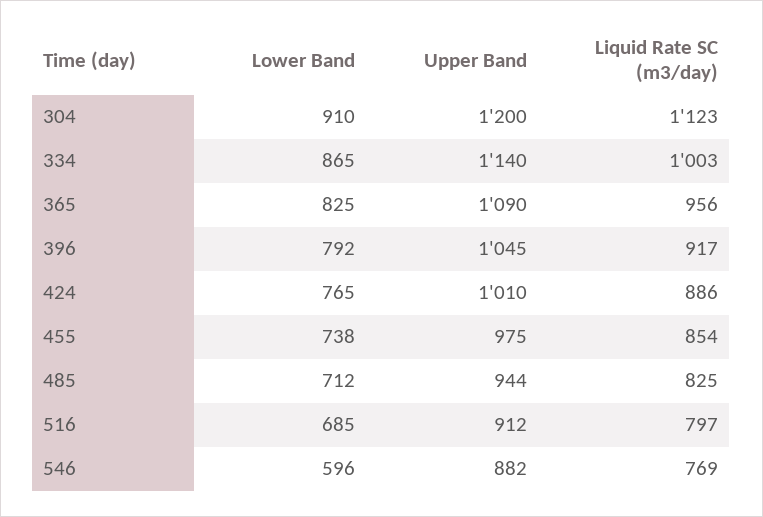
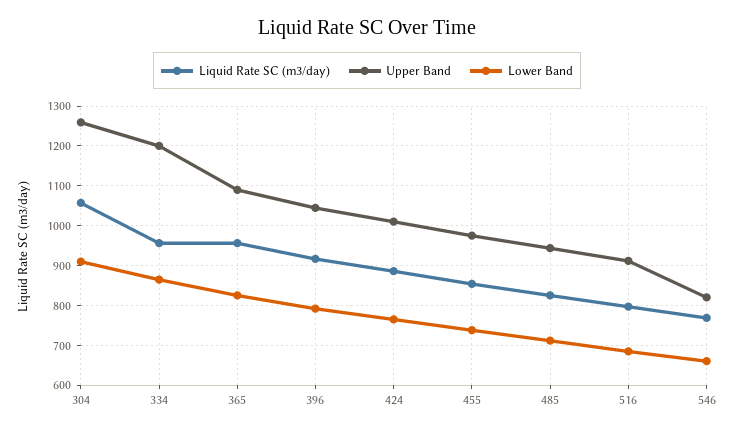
Upper Band, 304: 1200 -> 1260
Liquid Rate SC (m3/day), 304: 1123 -> 1060
Upper Band, 334: 1140 -> 1200
Liquid Rate SC (m3/day), 334: 1003 -> 960
Lower Band, 546: 596 -> 660
Upper Band, 546: 882 -> 820

